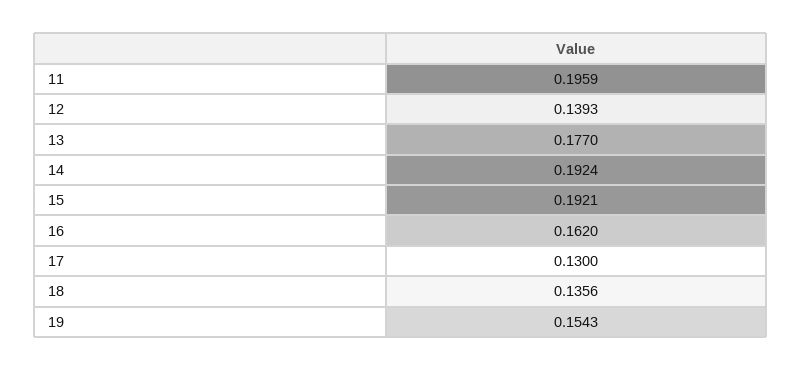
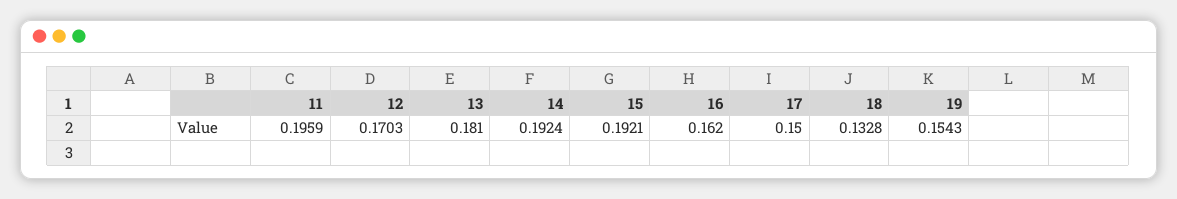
12: 0.1393 -> 0.1703
13: 0.177 -> 0.181
17: 0.13 -> 0.15
18: 0.1356 -> 0.1328

